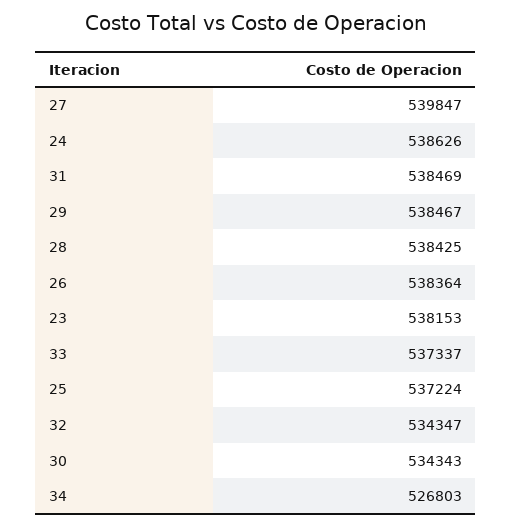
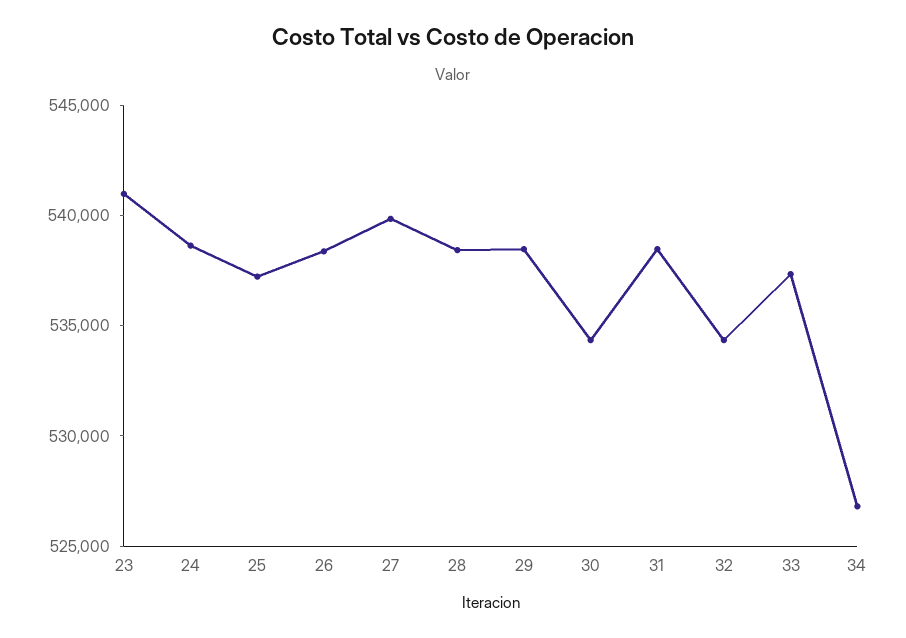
23: 538153 -> 541000

